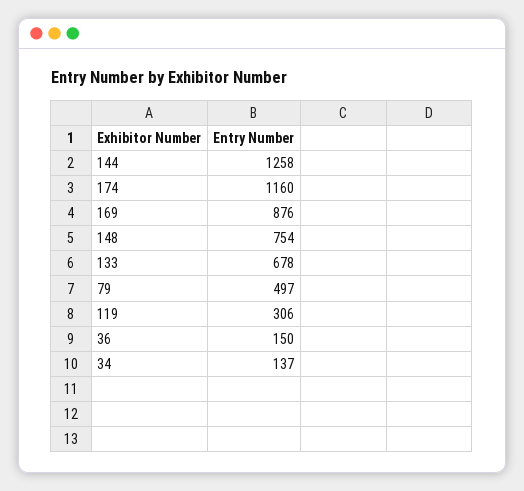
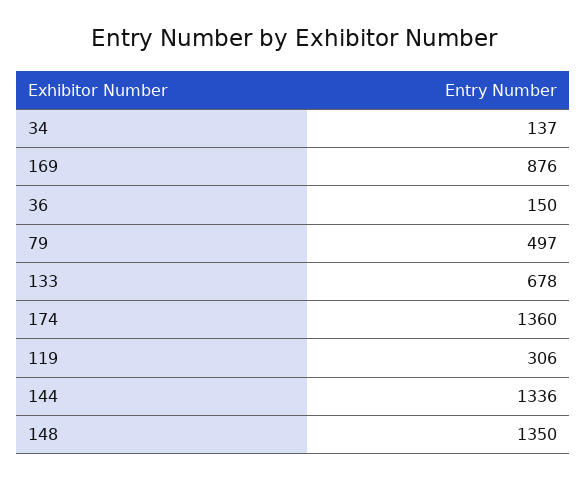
144: 1258 -> 1336
174: 1160 -> 1360
148: 754 -> 1350

